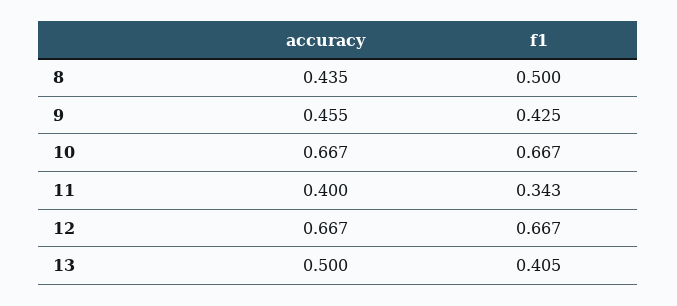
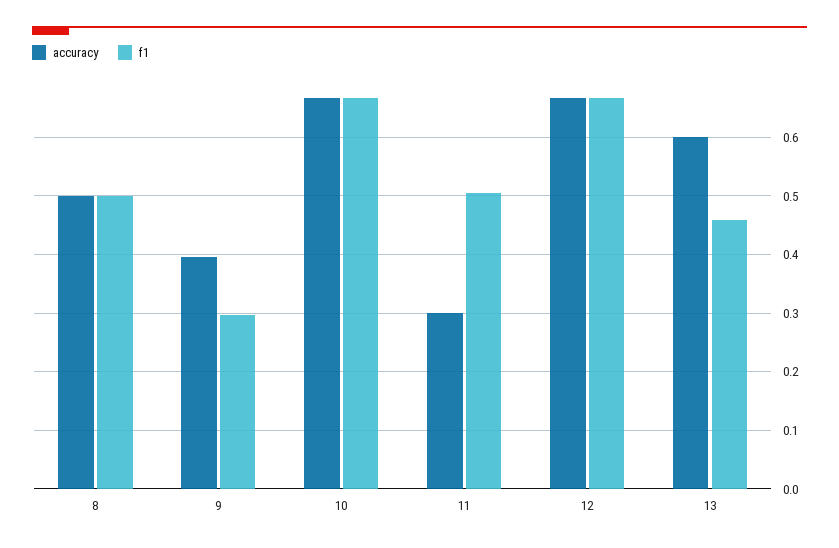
accuracy, 8: 0.435 -> 0.5
accuracy, 9: 0.455 -> 0.4
f1, 9: 0.425 -> 0.3
accuracy, 11: 0.4 -> 0.3
f1, 11: 0.343 -> 0.5
accuracy, 13: 0.5 -> 0.6
f1, 13: 0.405 -> 0.46

